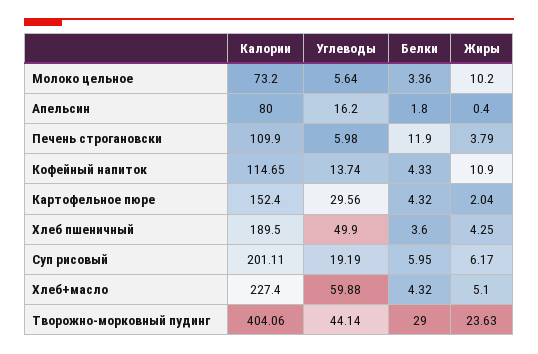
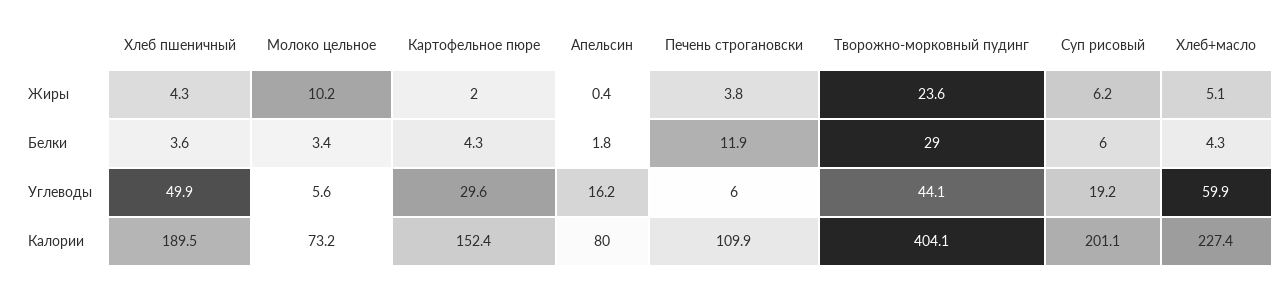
Калории, Кофейный напиток: 114.65 -> none
Углеводы, Кофейный напиток: 13.74 -> none
Белки, Кофейный напиток: 4.33 -> none
Жиры, Кофейный напиток: 10.9 -> none

